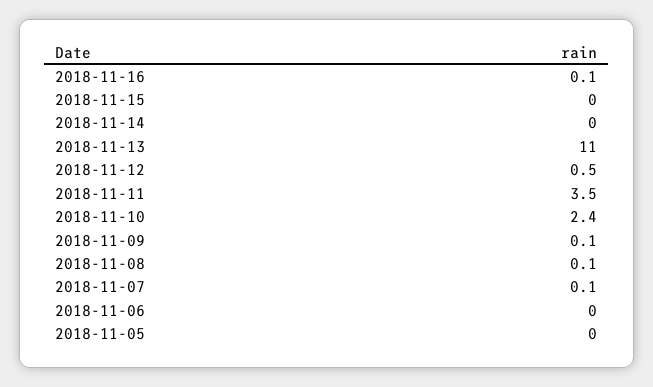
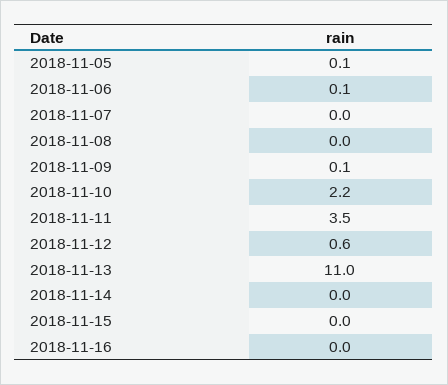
2018-11-16: 0.1 -> 0
2018-11-12: 0.5 -> 0.6
2018-11-10: 2.4 -> 2.2
2018-11-08: 0.1 -> 0
2018-11-07: 0.1 -> 0
2018-11-06: 0 -> 0.1
2018-11-05: 0 -> 0.1

